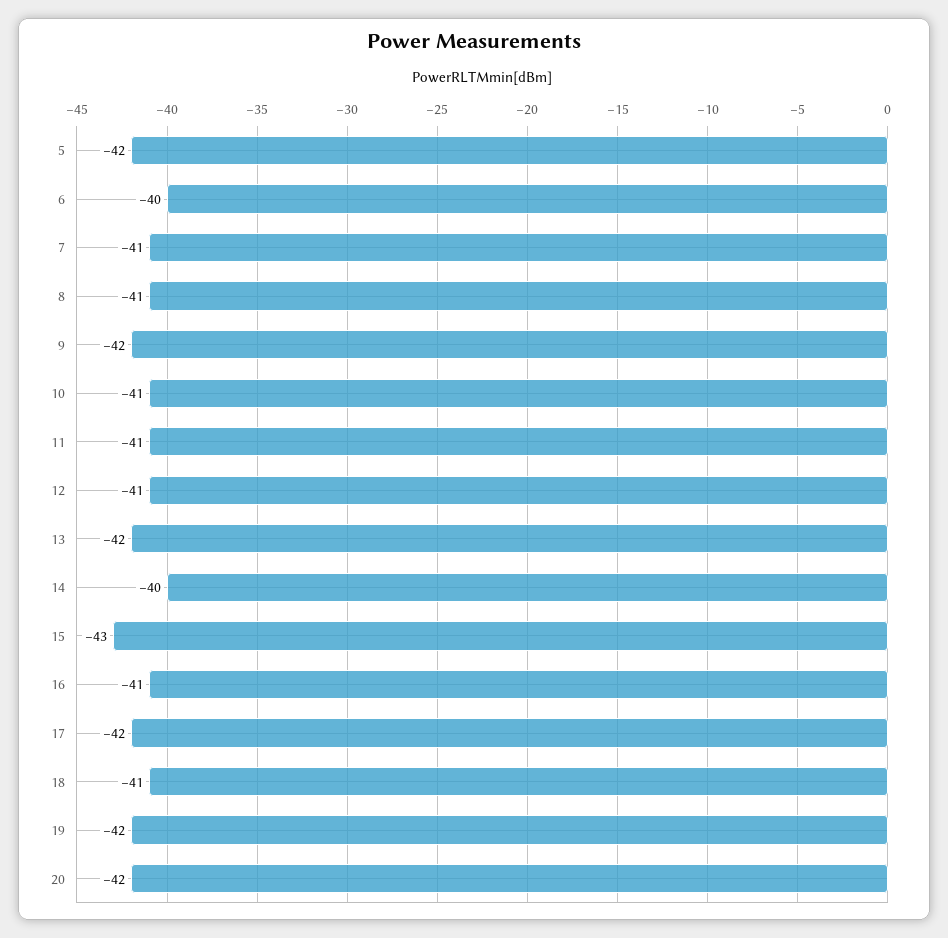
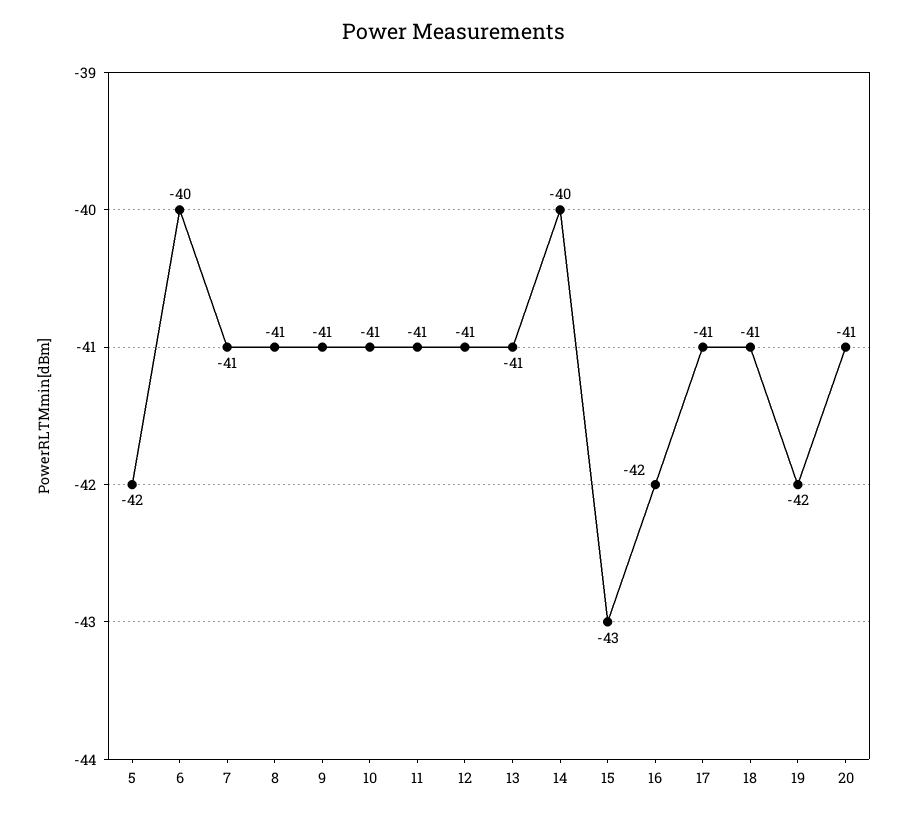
9: -42 -> -41
13: -42 -> -41
16: -41 -> -42
17: -42 -> -41
20: -42 -> -41

